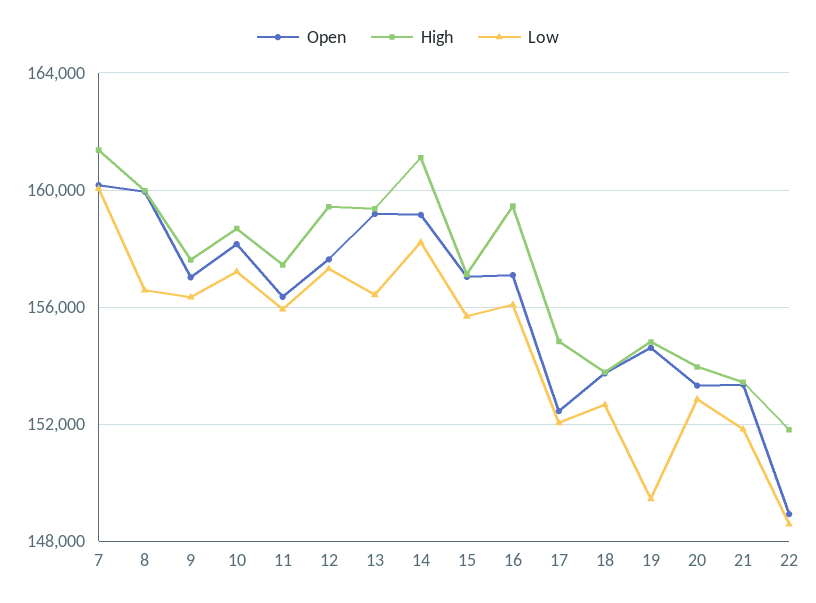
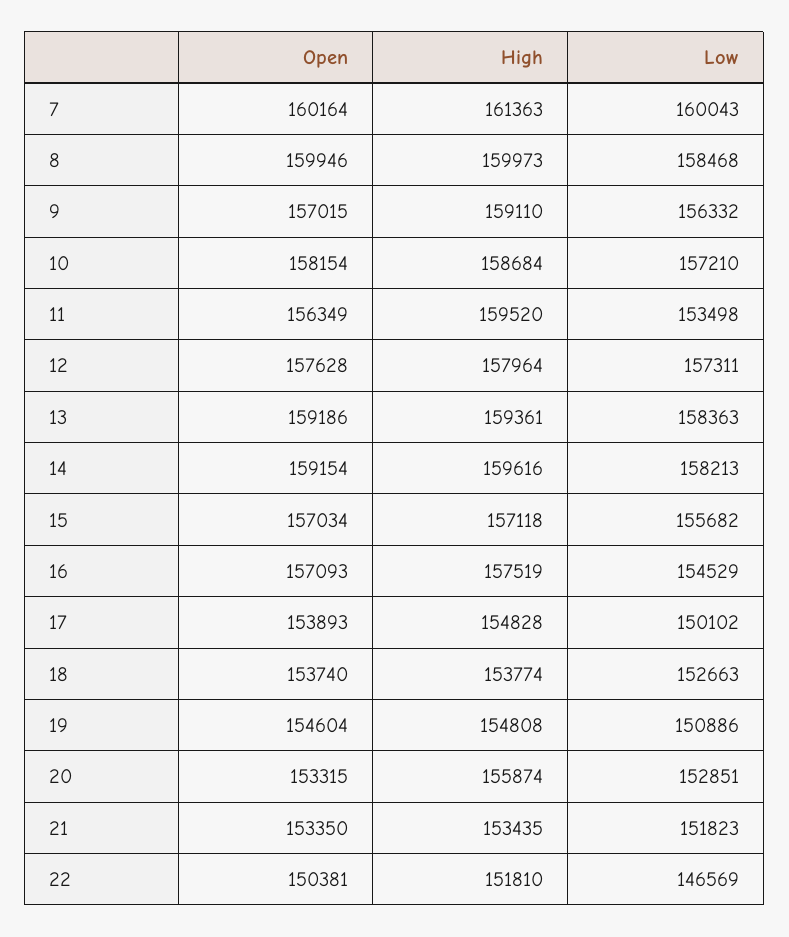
Low, 8: 156500 -> 158468
High, 9: 157500 -> 159110
High, 11: 157500 -> 159520
Low, 11: 156000 -> 153498
High, 12: 159500 -> 157964
Low, 13: 156500 -> 158363
High, 14: 161000 -> 159616
High, 16: 159500 -> 157519
Low, 16: 156000 -> 154529
Open, 17: 152500 -> 153893
Low, 17: 152000 -> 150102
Low, 19: 149500 -> 150886
High, 20: 154000 -> 155874
Open, 22: 149000 -> 150381
Low, 22: 148500 -> 146569

